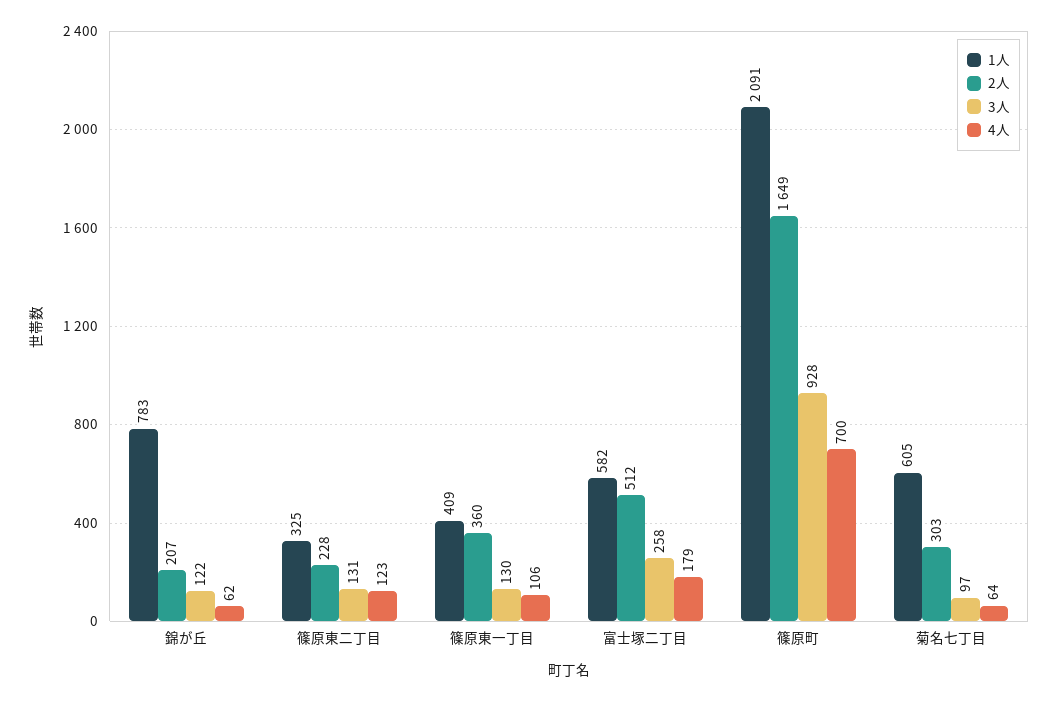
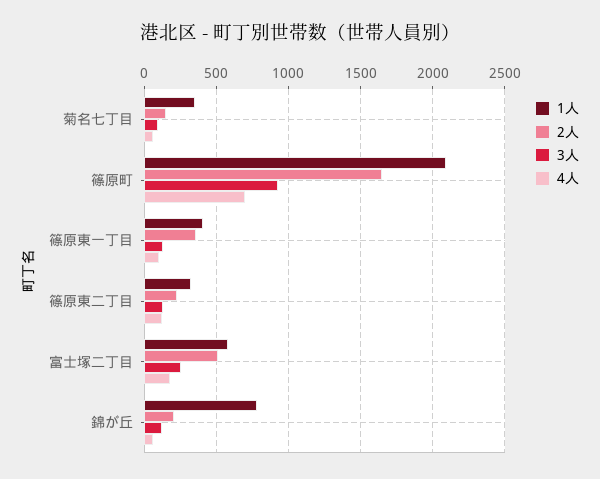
1人, 菊名七丁目: 605 -> 350
2人, 菊名七丁目: 303 -> 150

